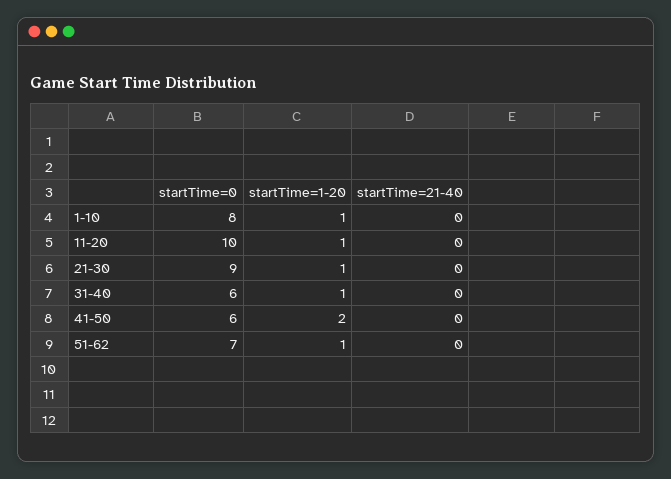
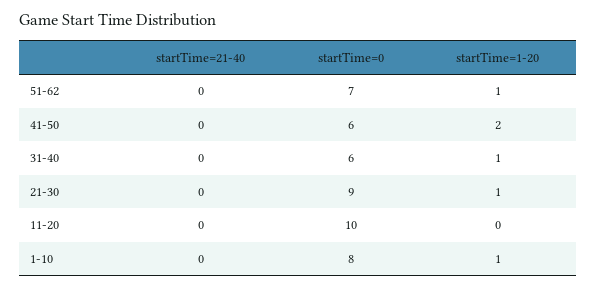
startTime=1-20, 11-20: 1 -> 0

